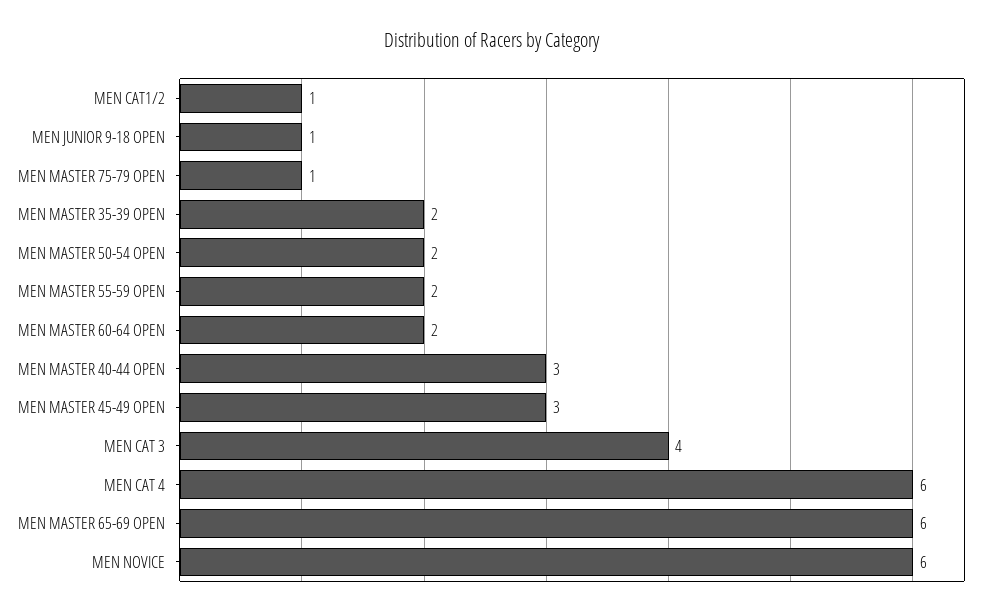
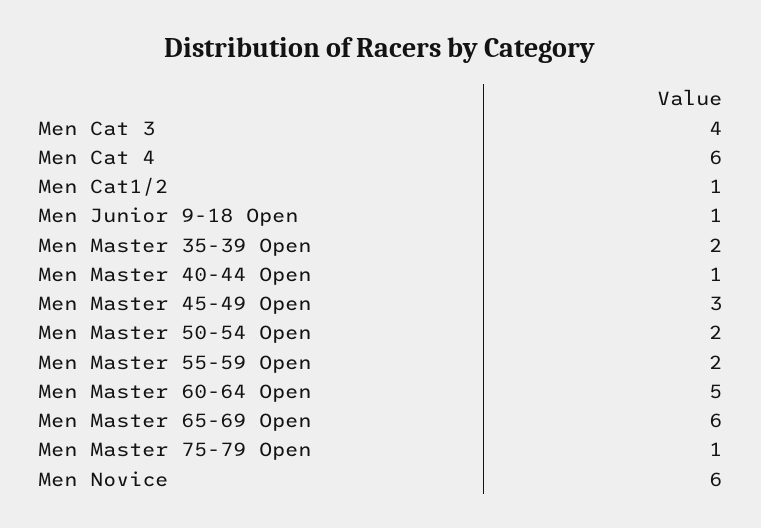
MEN MASTER 60-64 OPEN: 2 -> 5
MEN MASTER 40-44 OPEN: 3 -> 1

